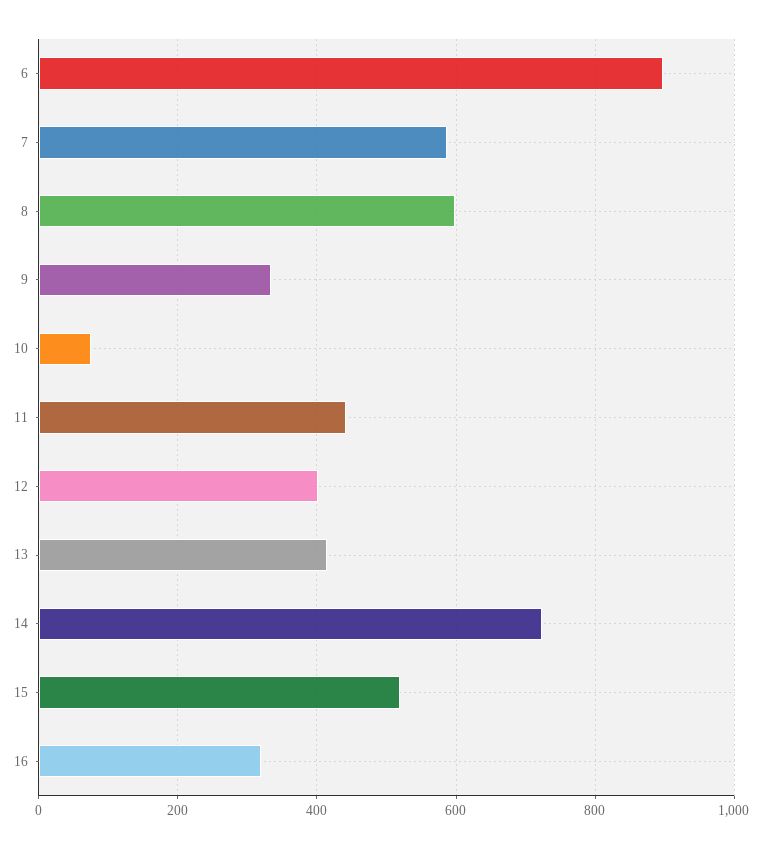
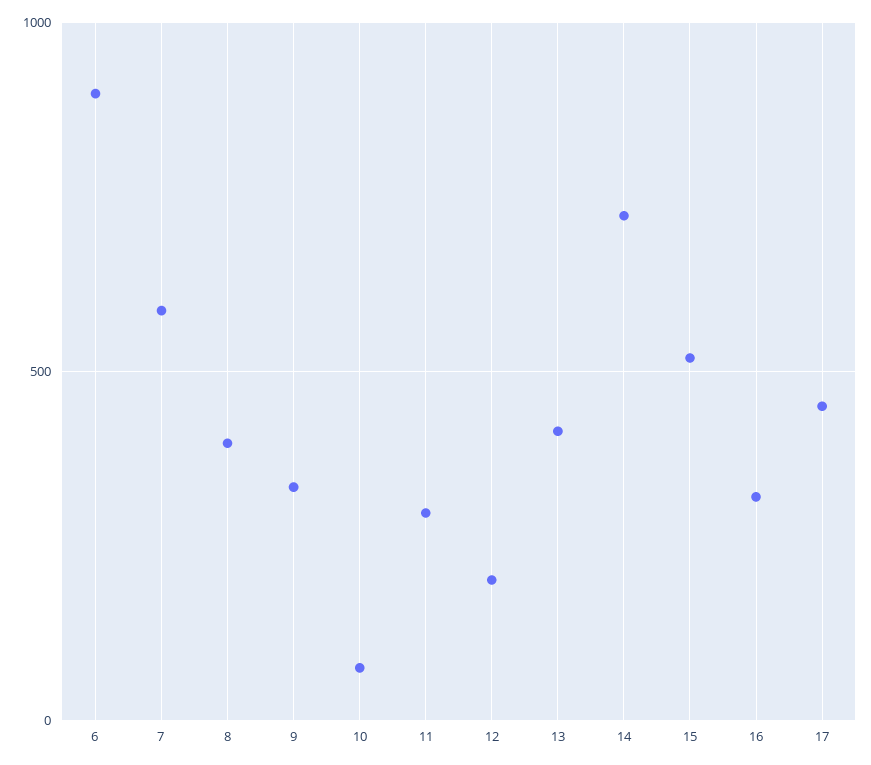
8: 600 -> 400
11: 440 -> 300
12: 400 -> 200
17: none -> 450

